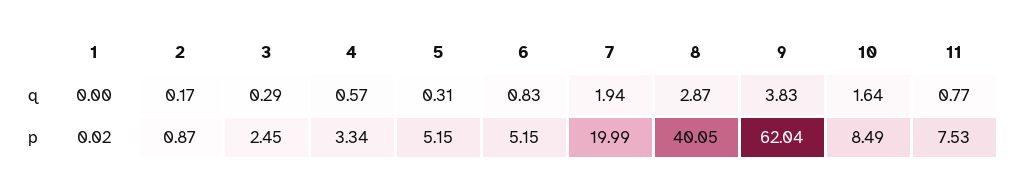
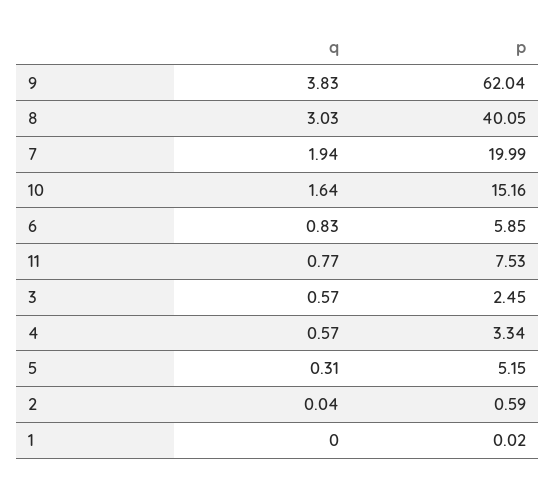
2, q: 0.17 -> 0.04
3, q: 0.29 -> 0.57
8, q: 2.87 -> 3.03
2, p: 0.87 -> 0.59
6, p: 5.15 -> 5.85
10, p: 8.49 -> 15.16

